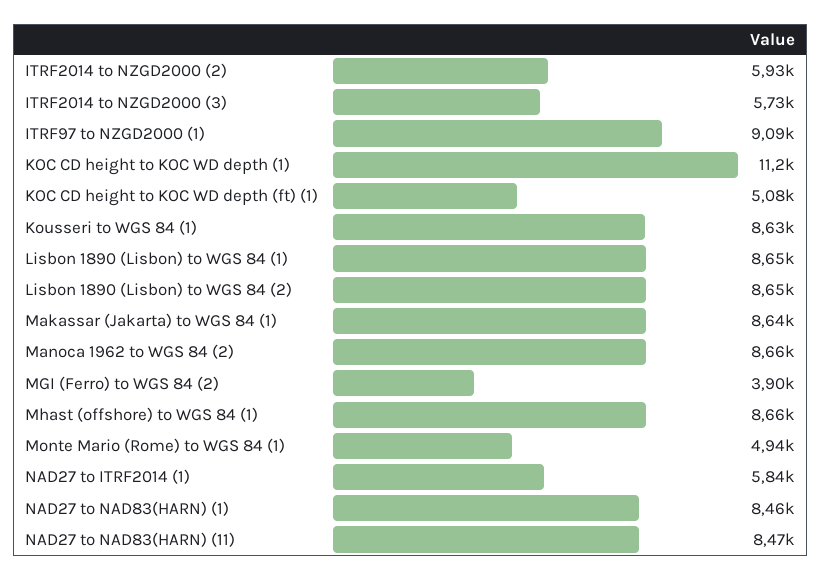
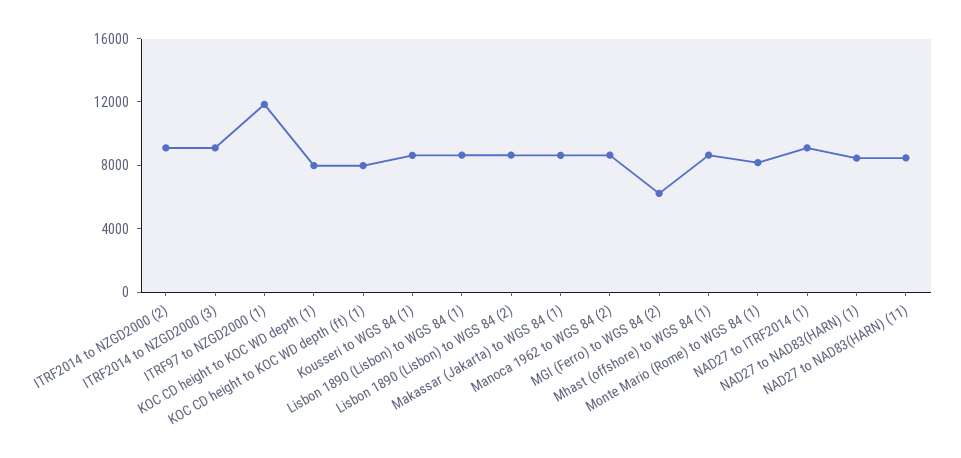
ITRF2014 to NZGD2000 (2): 5930 -> 9000
ITRF2014 to NZGD2000 (3): 5730 -> 9000
ITRF97 to NZGD2000 (1): 9090 -> 12000
KOC CD height to KOC WD depth (1): 11200 -> 8000
KOC CD height to KOC WD depth (ft) (1): 5080 -> 8000
MGI (Ferro) to WGS 84 (2): 3900 -> 6000
Monte Mario (Rome) to WGS 84 (1): 4940 -> 8000
NAD27 to ITRF2014 (1): 5840 -> 9000

